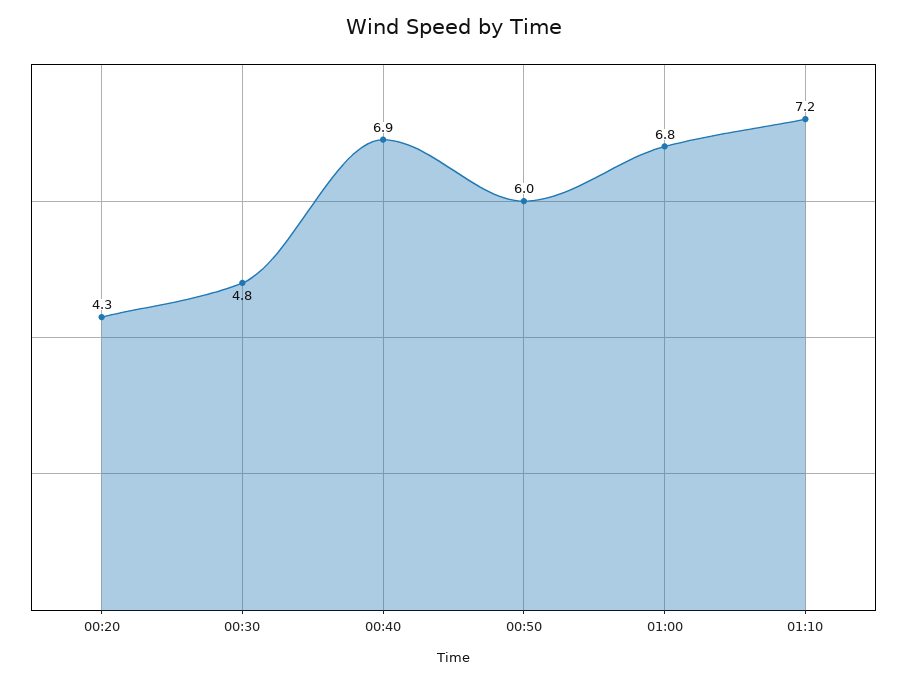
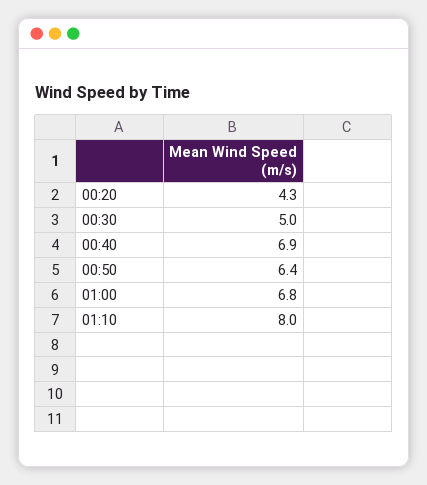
00:30: 4.8 -> 5
00:50: 6 -> 6.4
01:10: 7.2 -> 8

